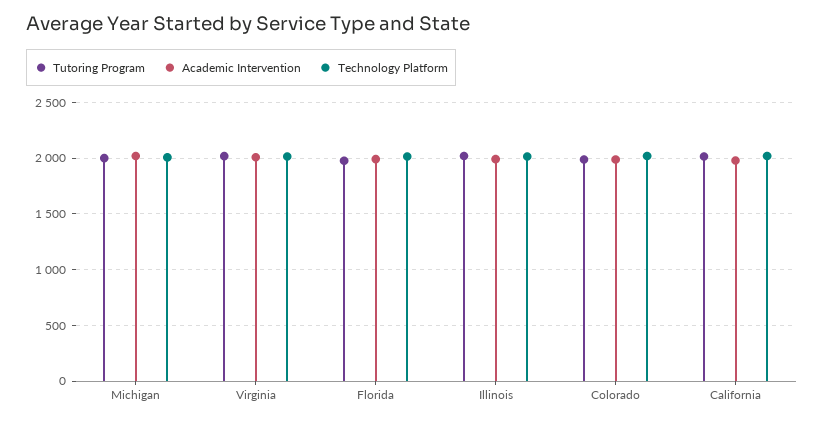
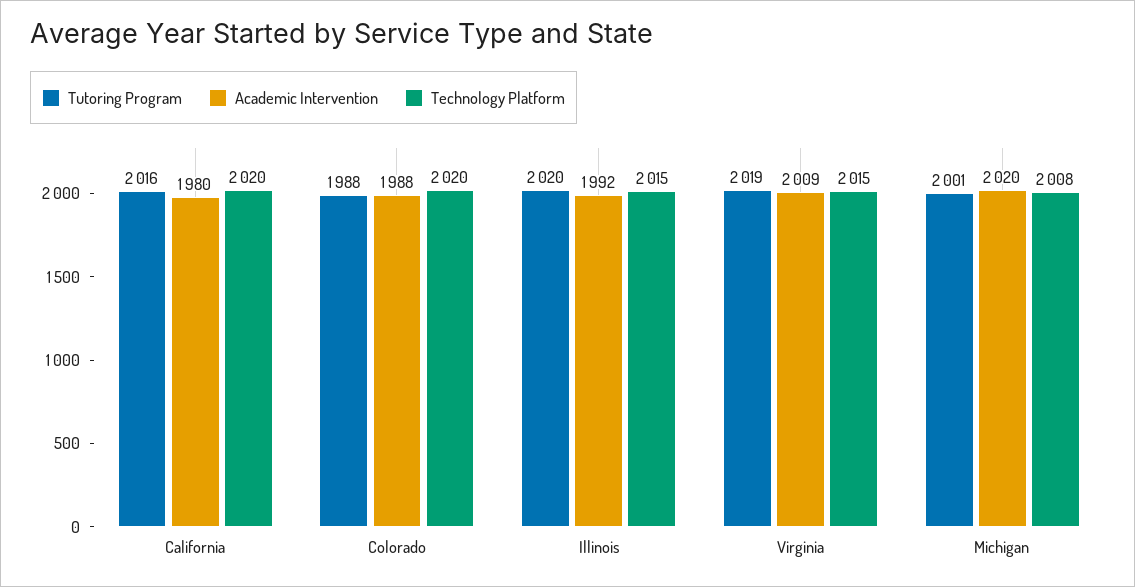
Tutoring Program, Florida: 2000 -> none
Academic Intervention, Florida: 2000 -> none
Technology Platform, Florida: 2000 -> none

